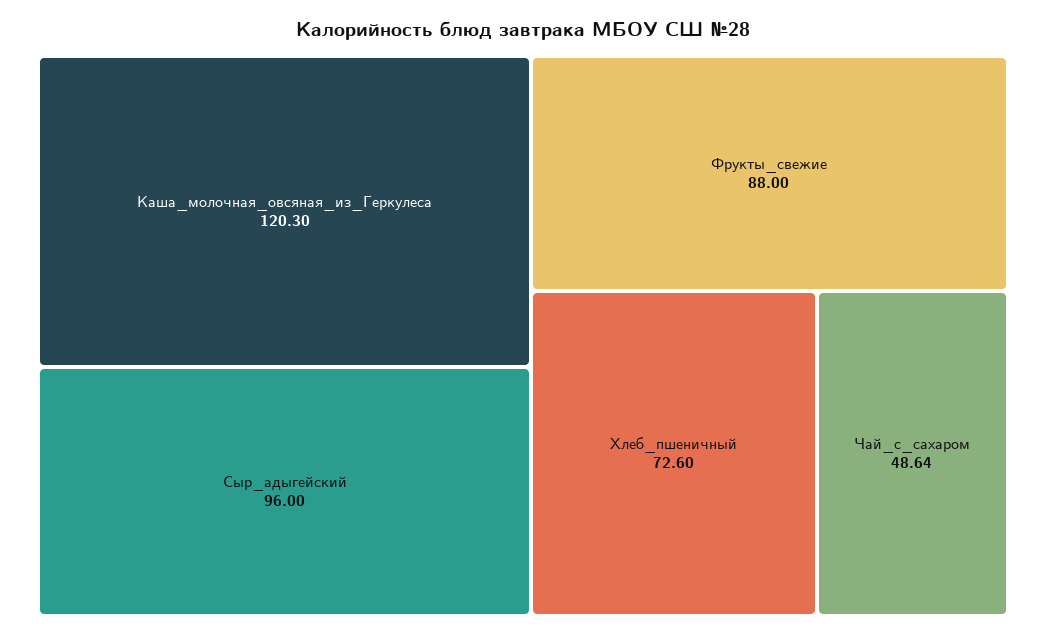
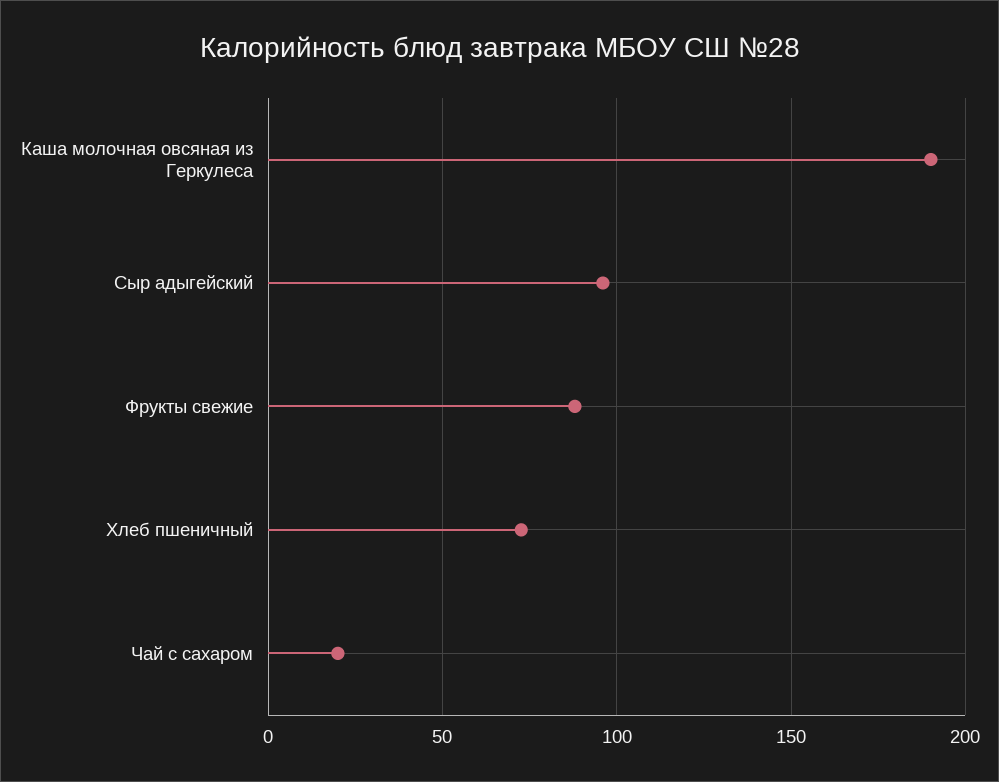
Каша_молочная_овсяная_из_Геркулеса: 120.3 -> 190
Чай_с_сахаром: 48.64 -> 20

